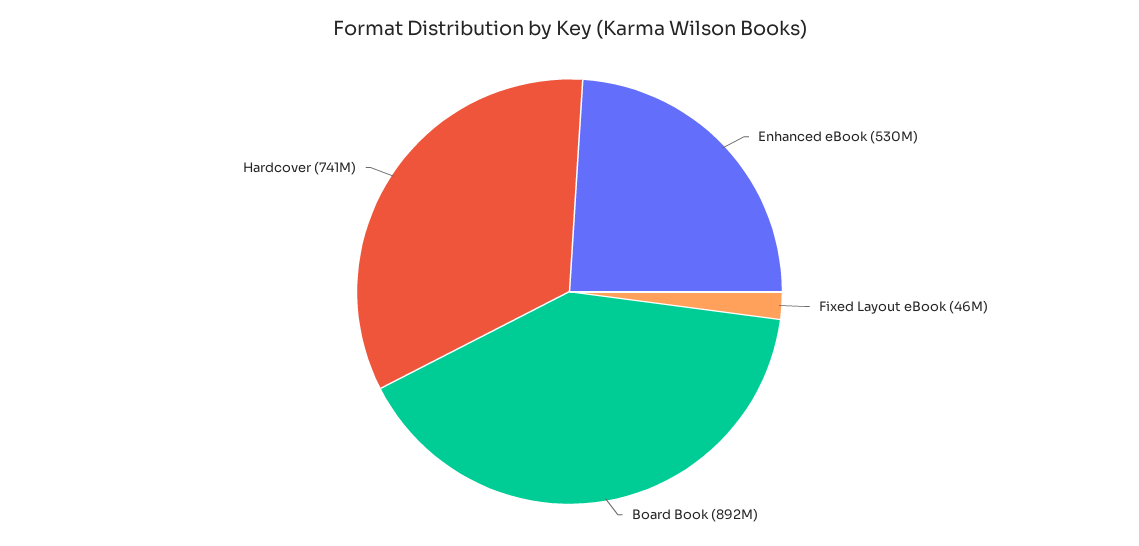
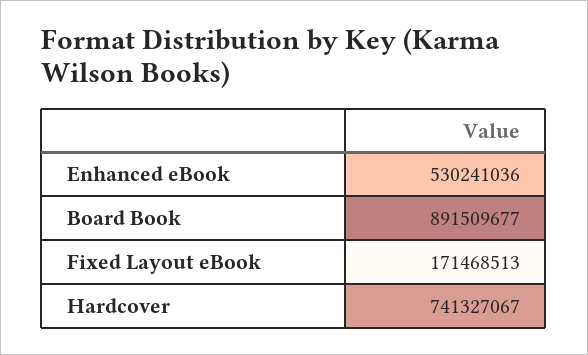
Fixed Layout eBook: 46000000 -> 171468513

